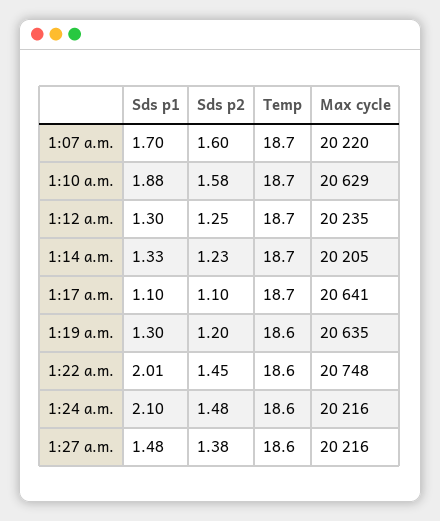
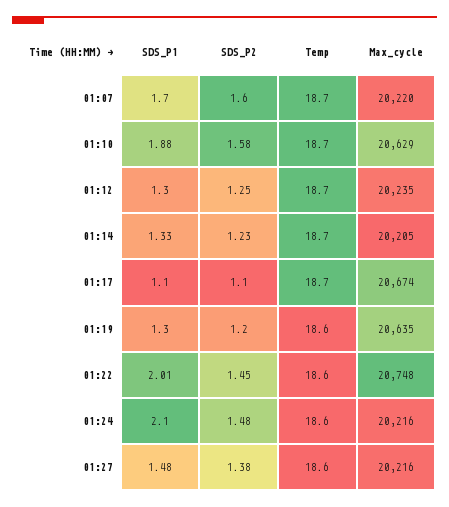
Max cycle, 1:17 a.m.: 20641 -> 20674

